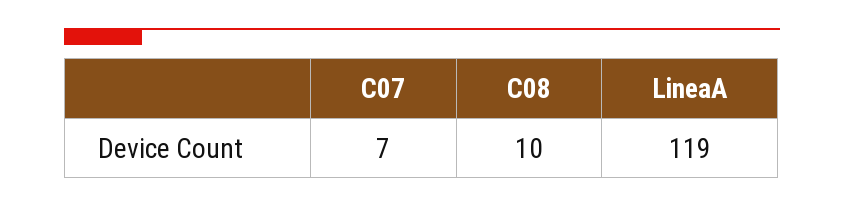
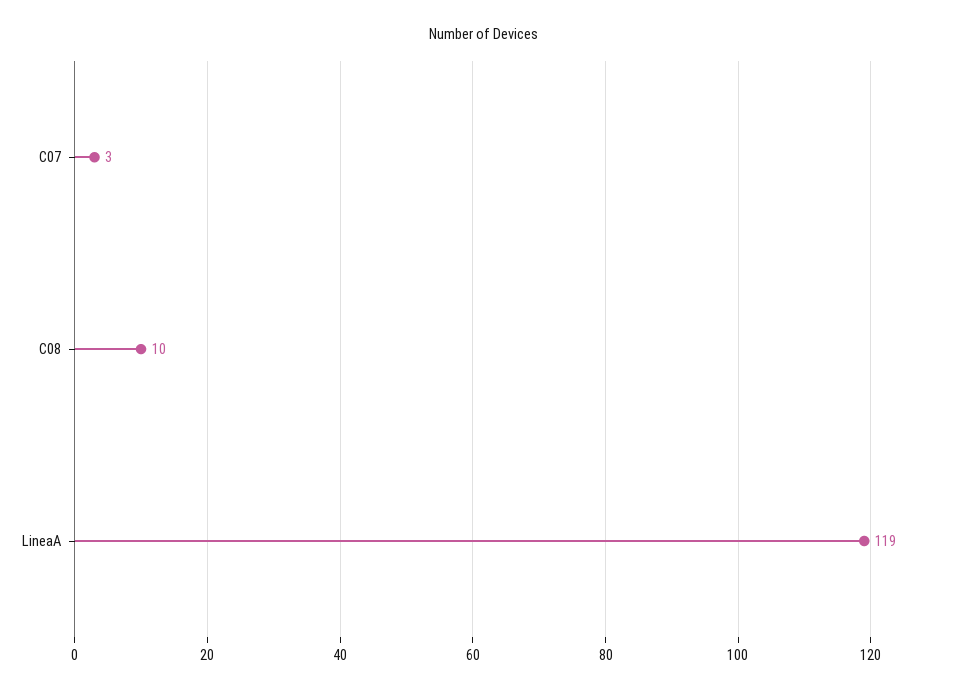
C07: 7 -> 3

